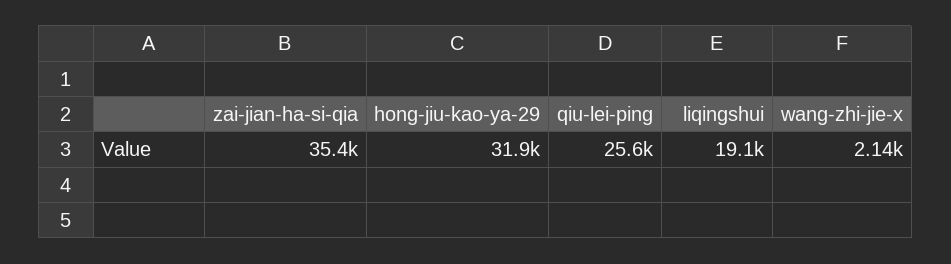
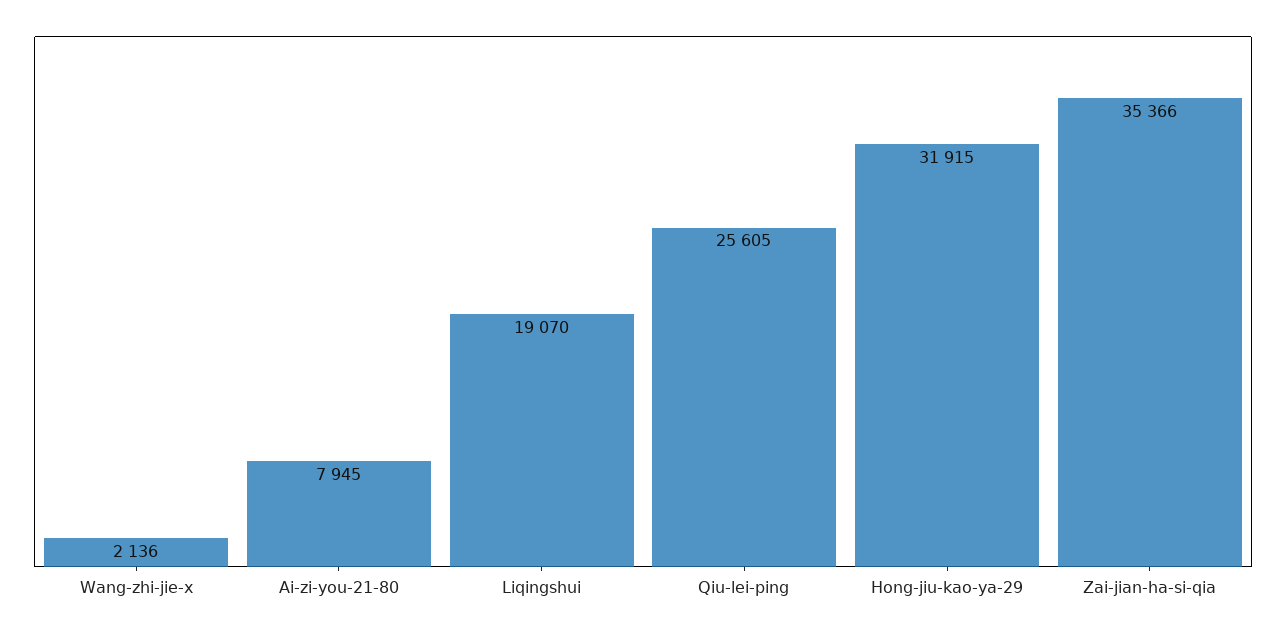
Ai-zi-you-21-80: none -> 7945

